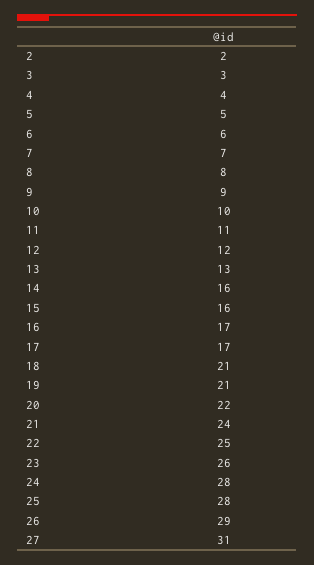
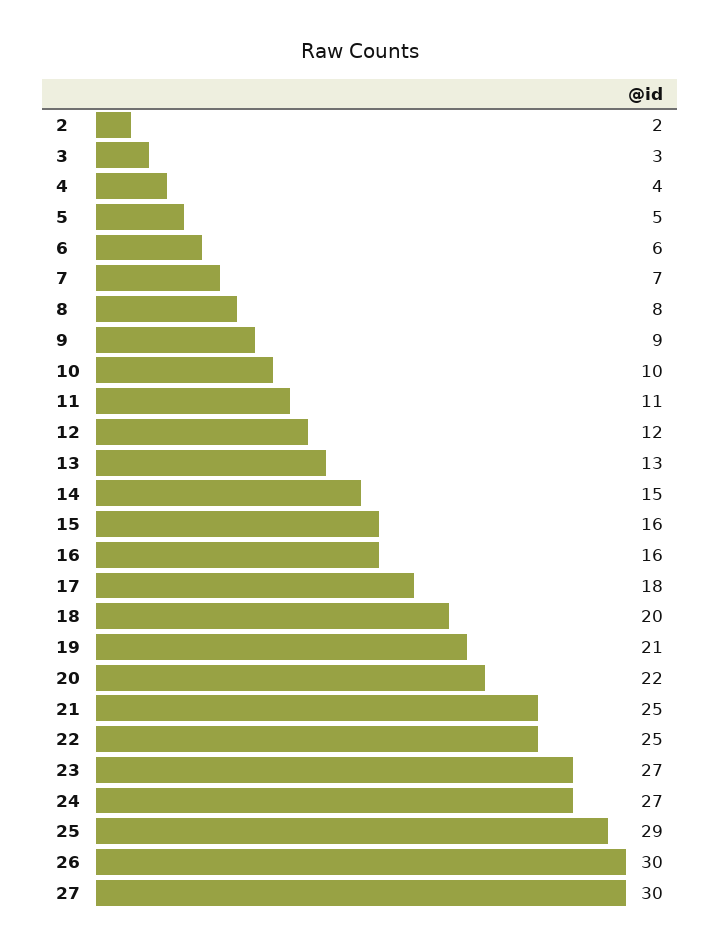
14: 16 -> 15
16: 17 -> 16
17: 17 -> 18
18: 21 -> 20
21: 24 -> 25
23: 26 -> 27
24: 28 -> 27
25: 28 -> 29
26: 29 -> 30
27: 31 -> 30

